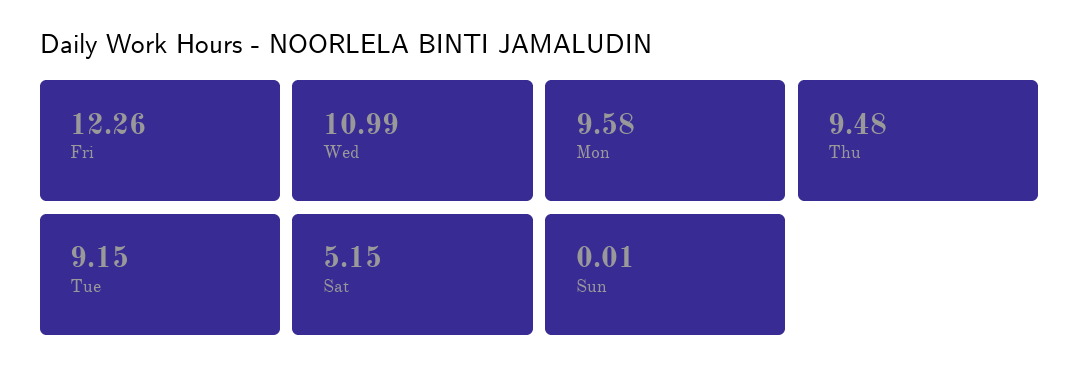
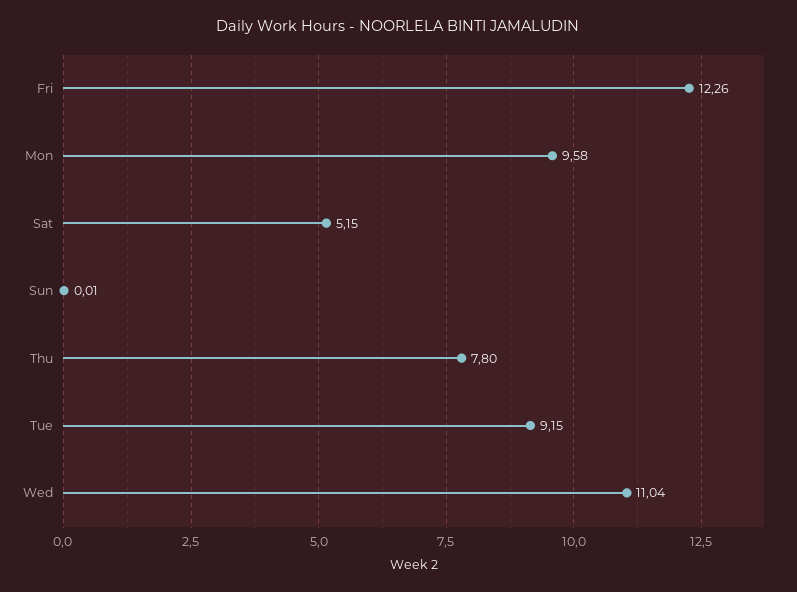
Wed: 10.99 -> 11.04
Thu: 9.48 -> 7.8

